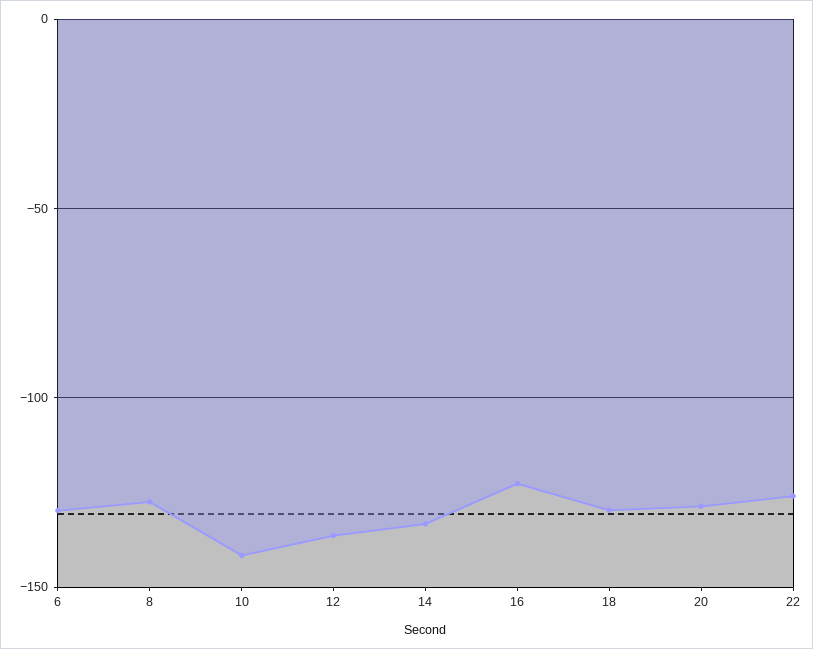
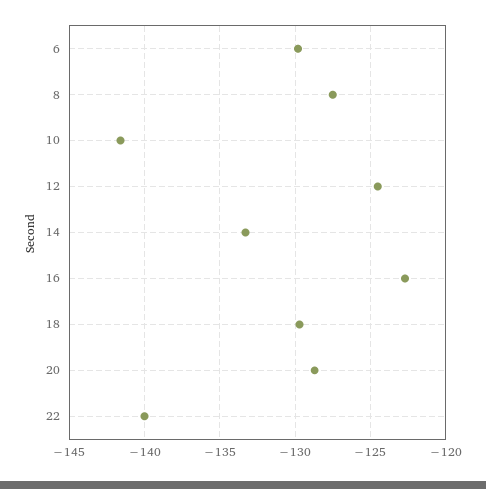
12: -135 -> -124.5
22: -125 -> -140

